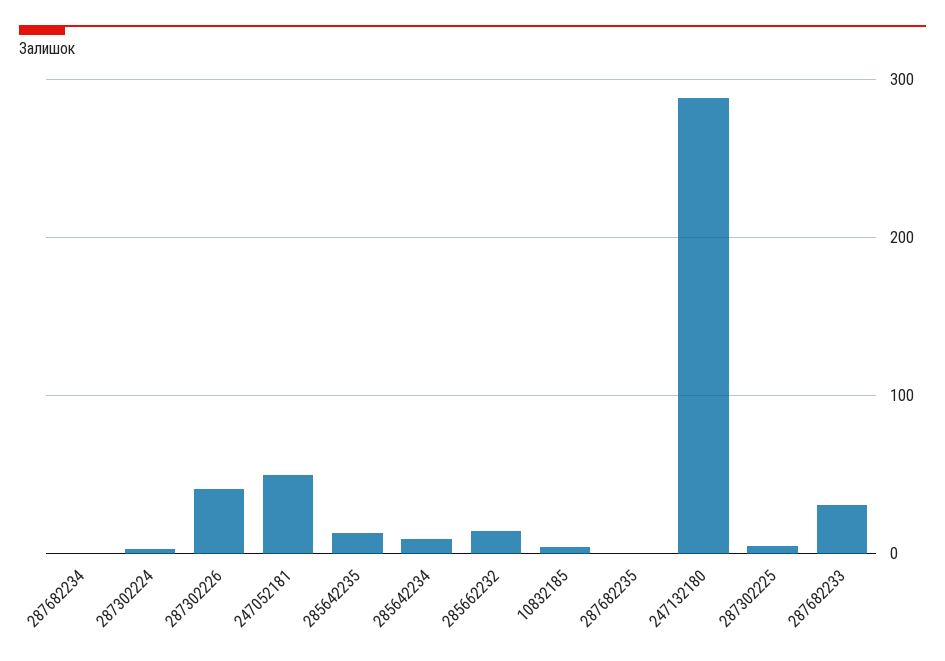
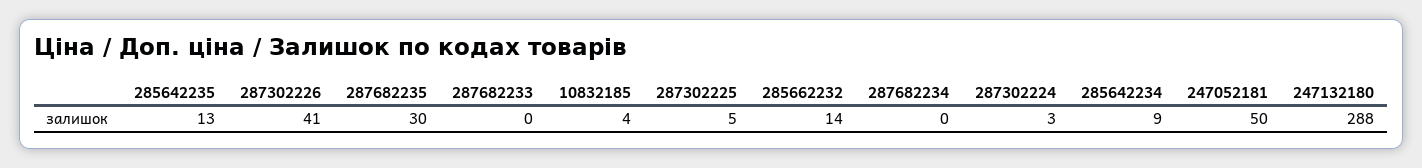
287682235: 0 -> 30
287682233: 30 -> 0

